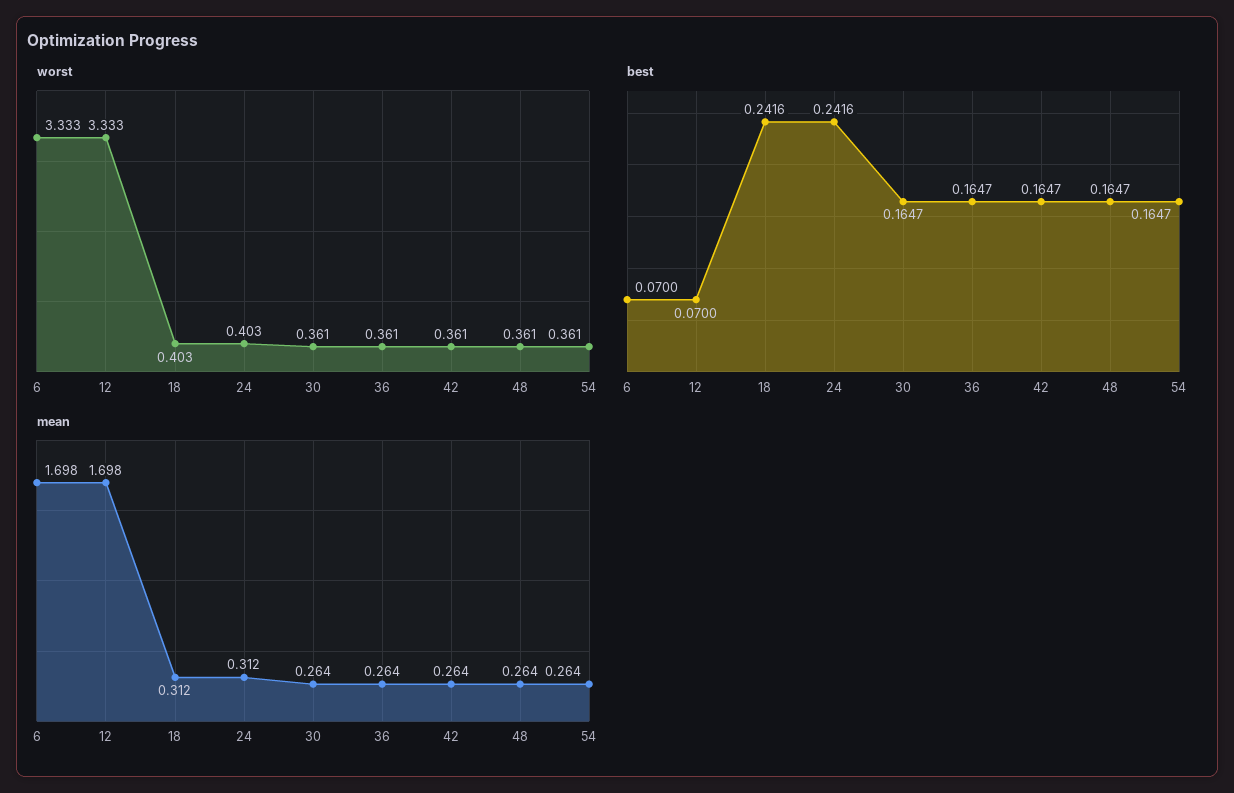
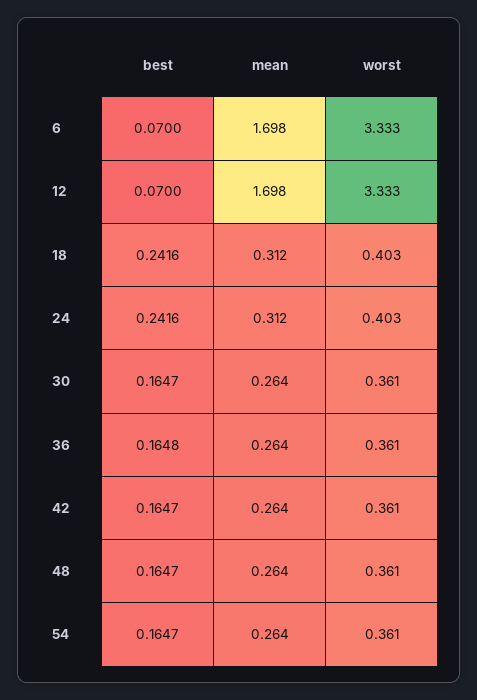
best, 36: 0.1647 -> 0.1648

